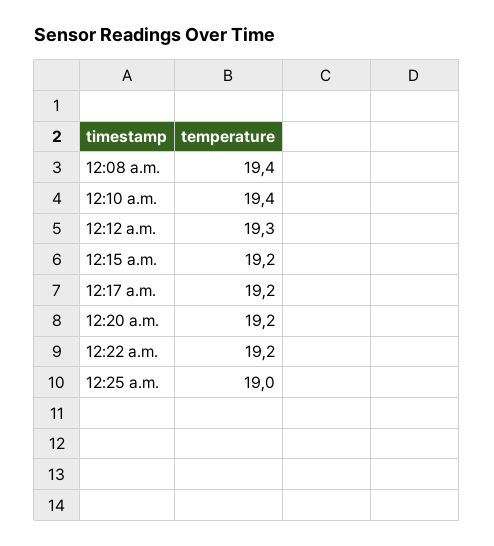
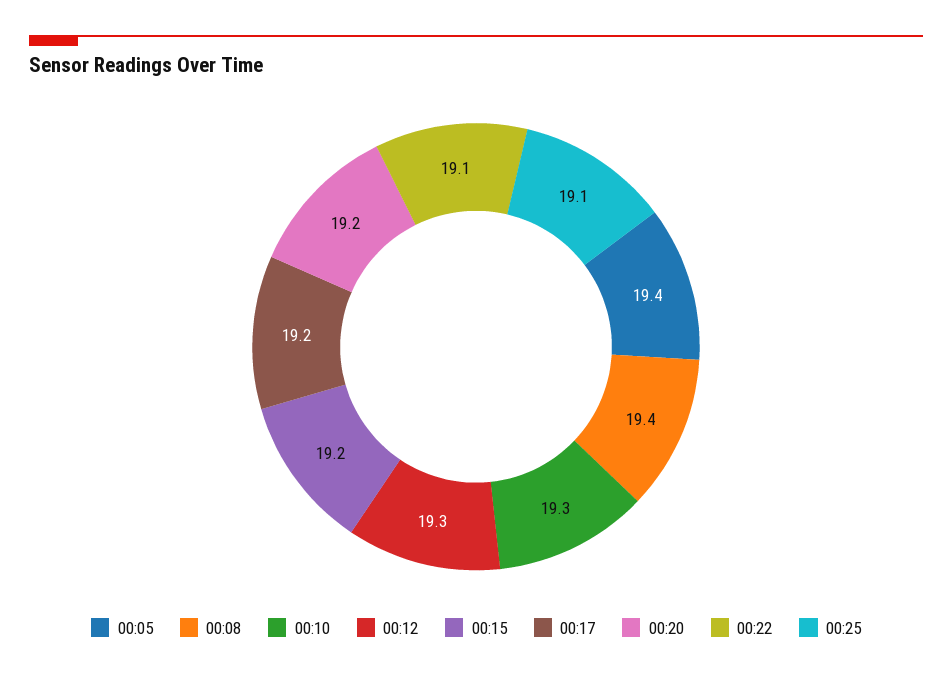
12:10 a.m.: 19.4 -> 19.3
12:22 a.m.: 19.2 -> 19.1
12:25 a.m.: 19 -> 19.1
00:05: none -> 19.4

